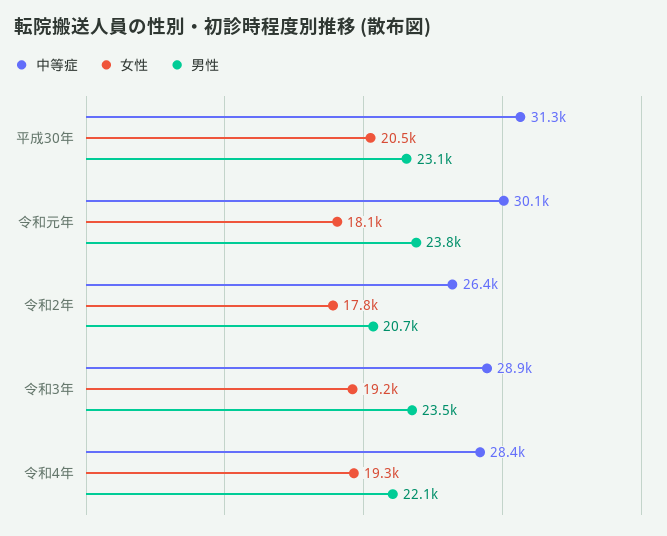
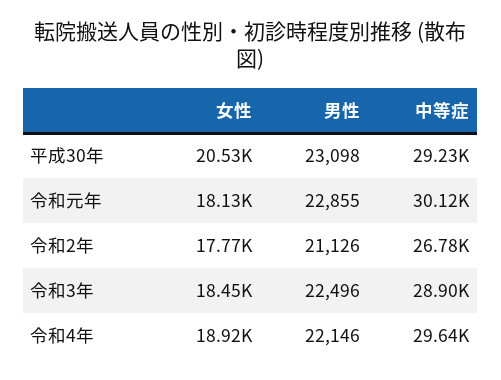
中等症, 平成30年: 31300 -> 29230
男性, 令和元年: 23800 -> 22855
中等症, 令和2年: 26400 -> 26780
男性, 令和2年: 20700 -> 21126
女性, 令和3年: 19200 -> 18450
男性, 令和3年: 23500 -> 22496
中等症, 令和4年: 28400 -> 29640
女性, 令和4年: 19300 -> 18920

